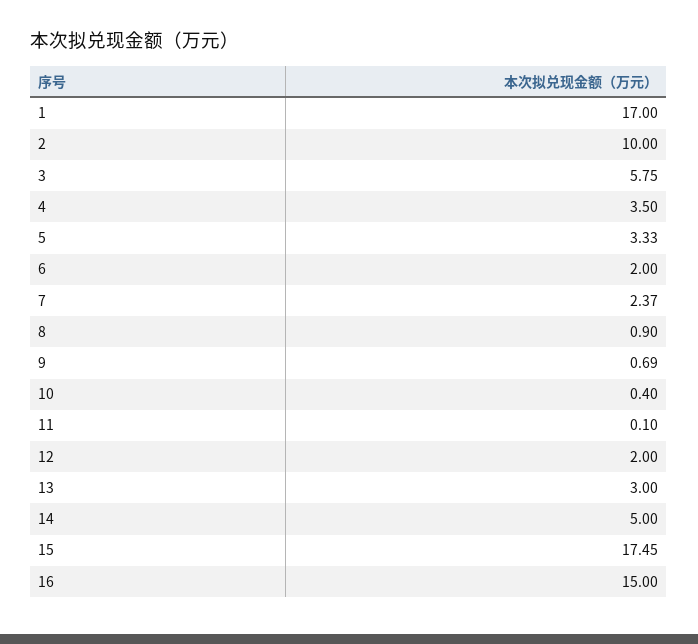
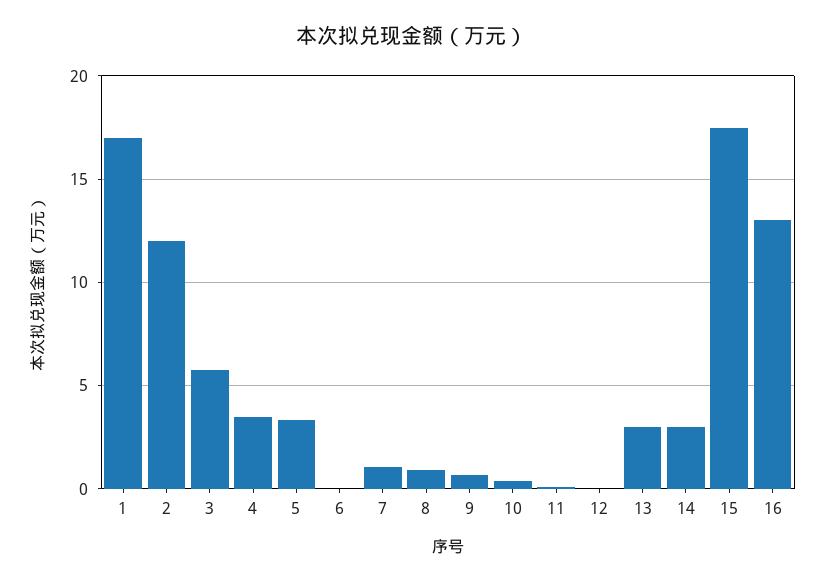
2: 10 -> 12
6: 2 -> 0
7: 2.37 -> 1
12: 2 -> 0
14: 5 -> 3
16: 15 -> 13

